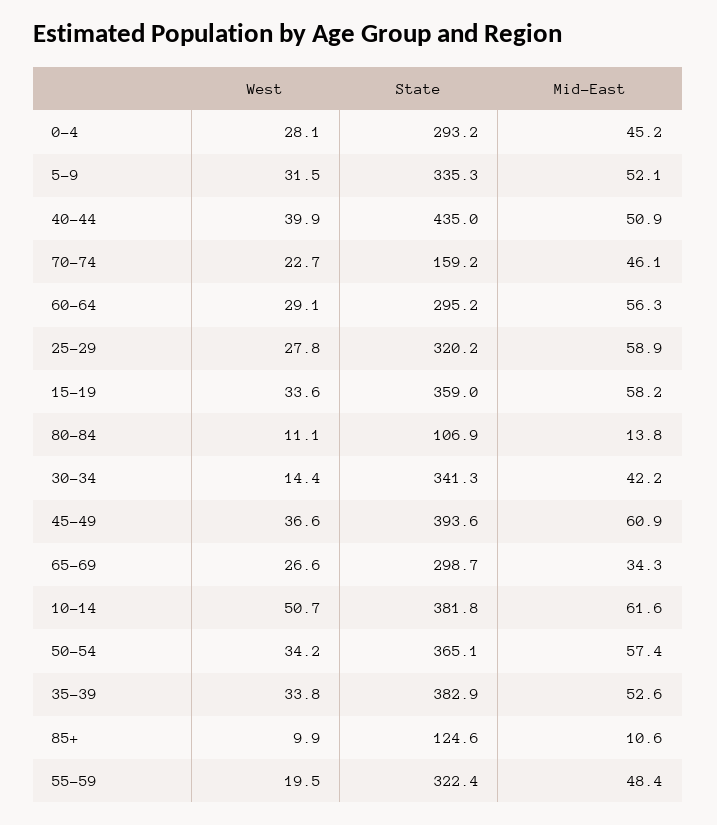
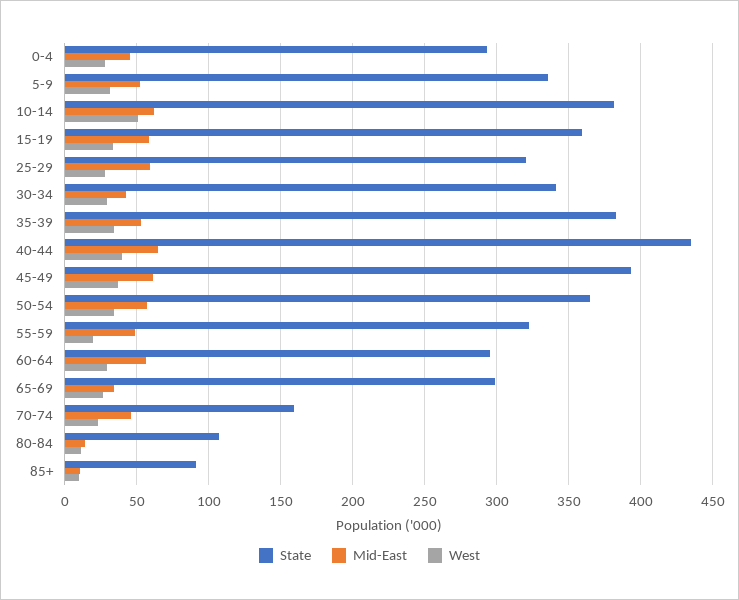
Mid-East, 40-44: 50.9 -> 65
West, 30-34: 14.4 -> 30
State, 85+: 124.6 -> 90

